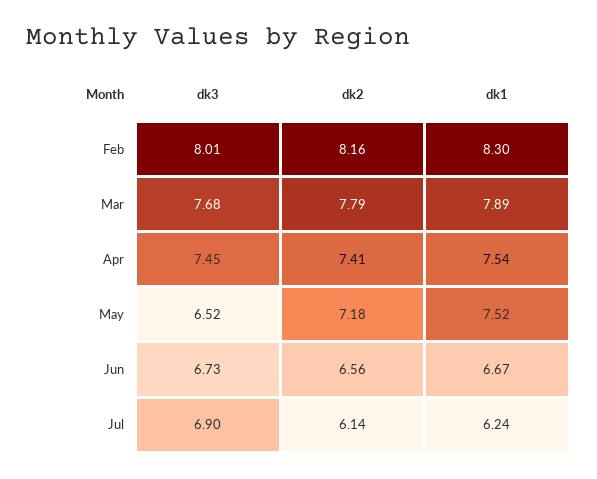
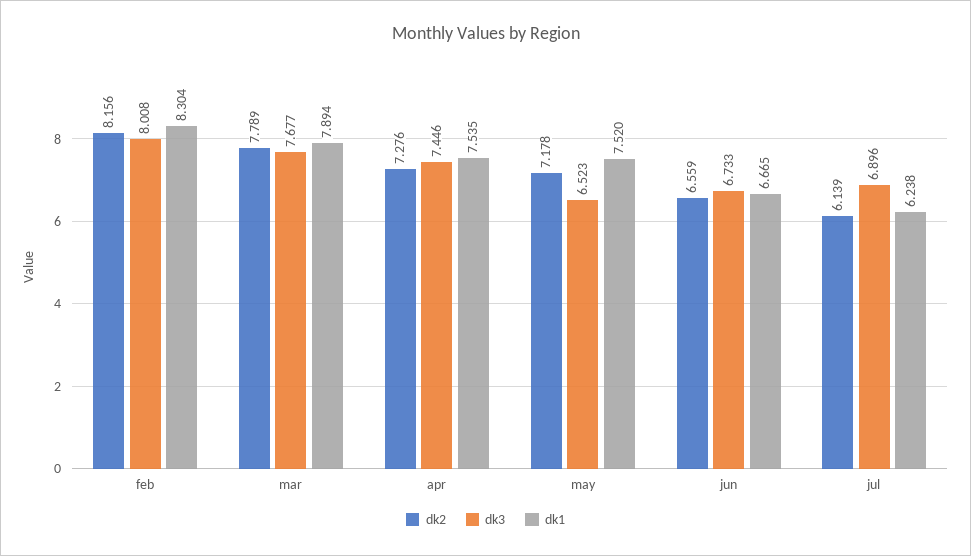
dk2, Apr: 7.41 -> 7.276

